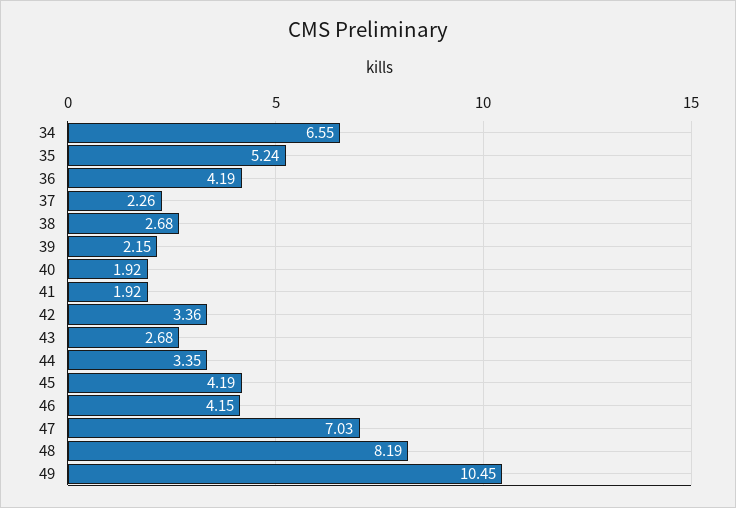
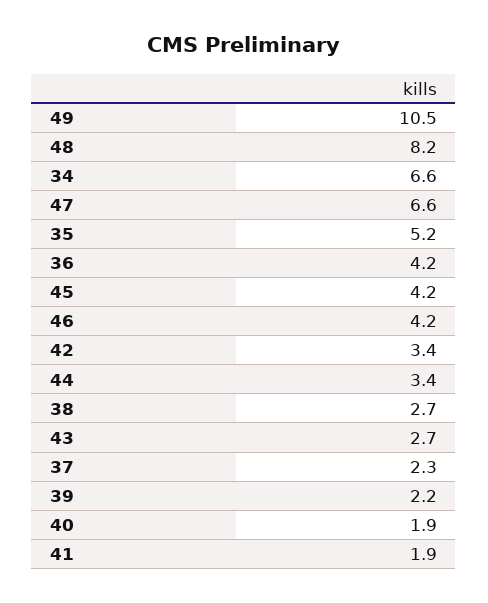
47: 7.03 -> 6.6

